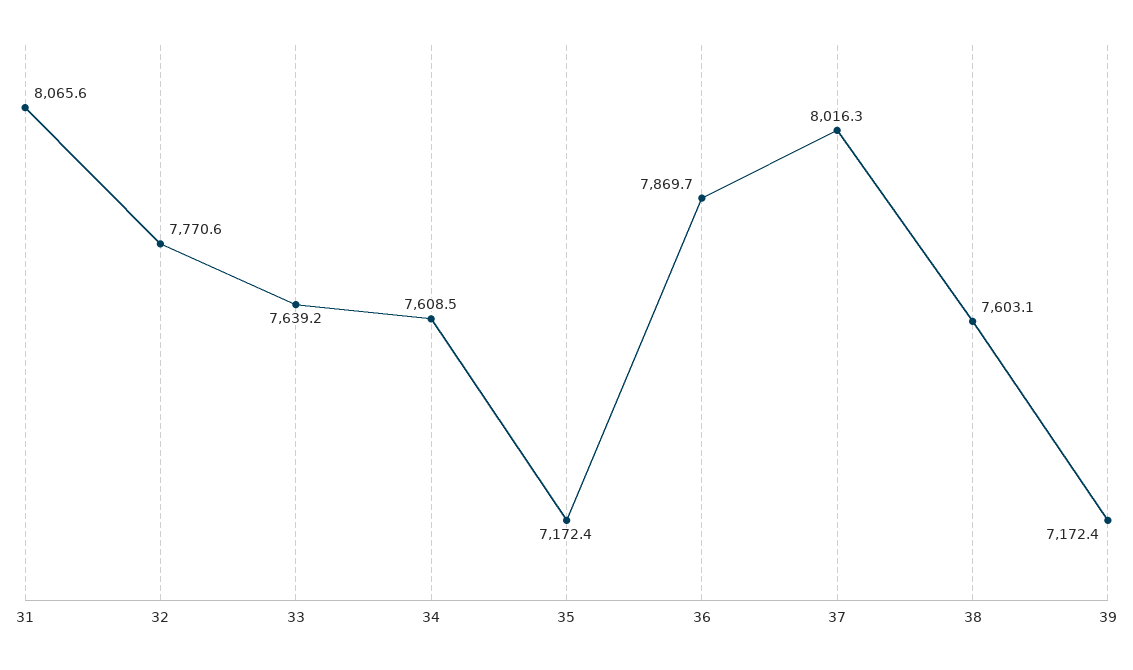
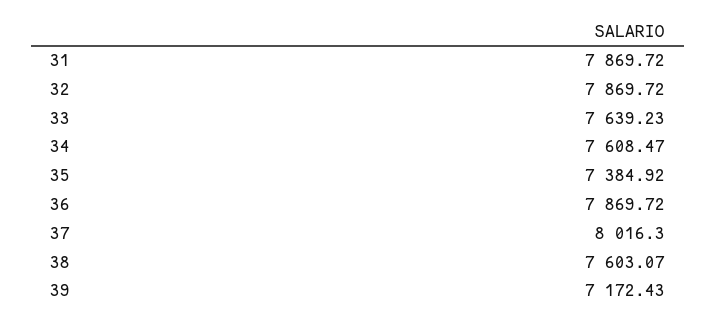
31: 8065.6 -> 7869.72
32: 7770.6 -> 7869.72
35: 7172.4 -> 7384.92

